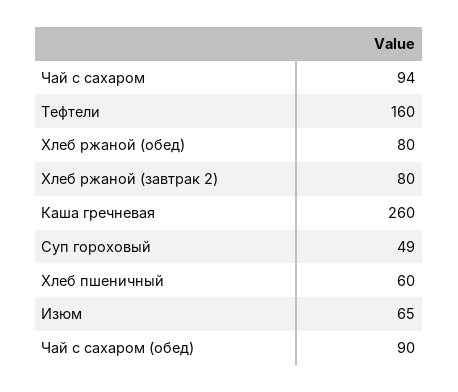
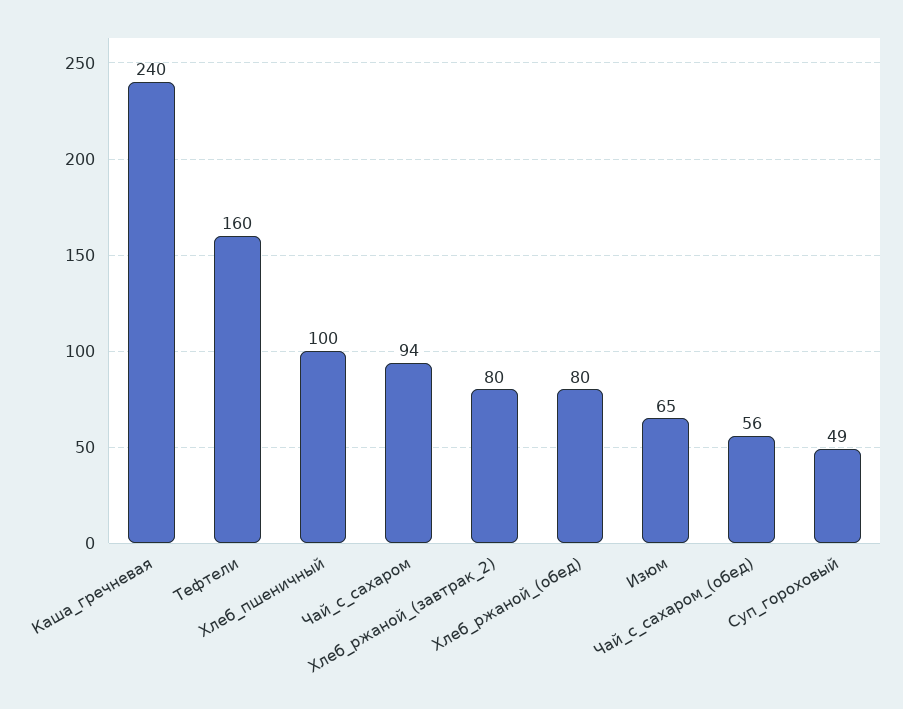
Каша гречневая: 260 -> 240
Хлеб пшеничный: 60 -> 100
Чай с сахаром (обед): 90 -> 56

